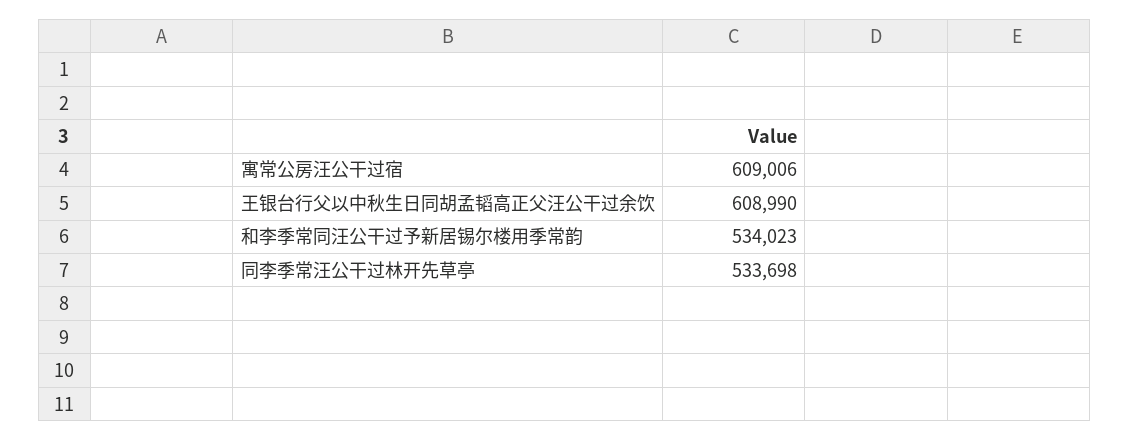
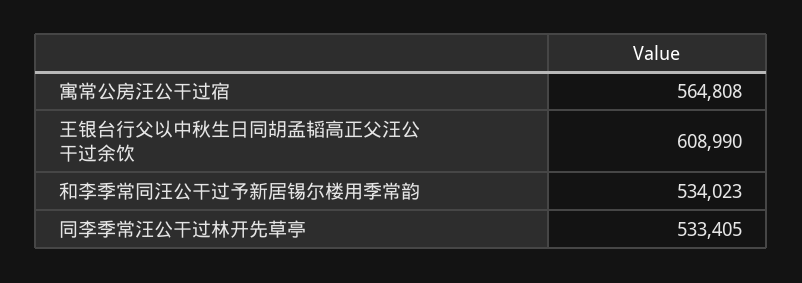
寓常公房汪公干过宿: 609006 -> 564808
同李季常汪公干过林开先草亭: 533698 -> 533405

